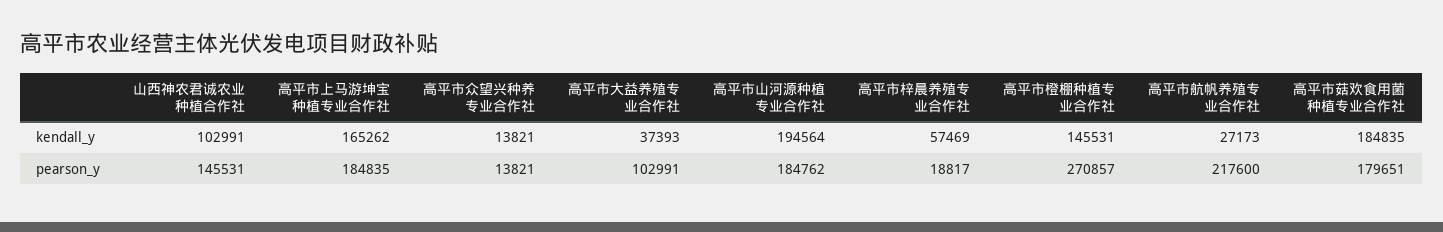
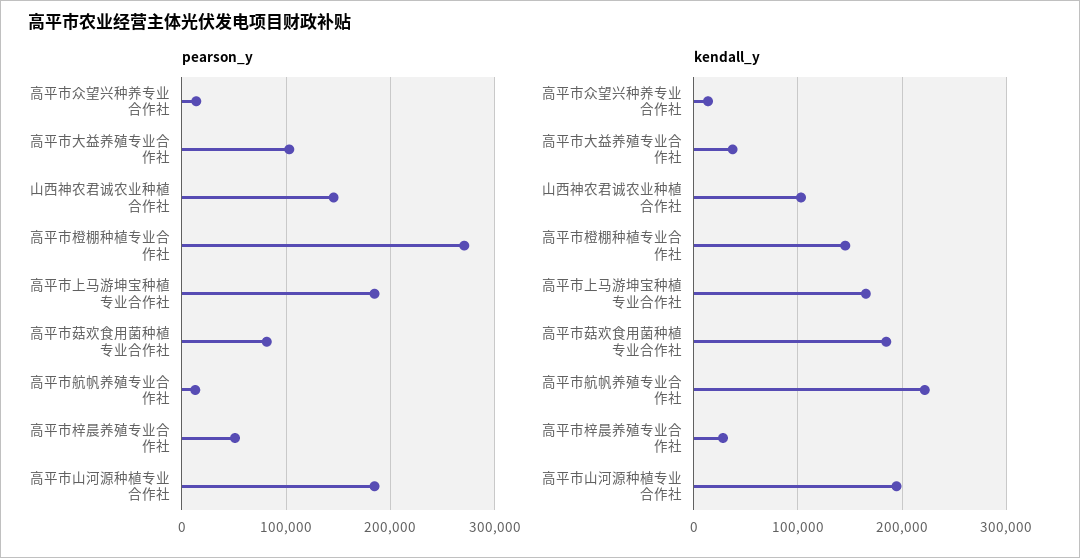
kendall_y, 高平市梓晨养殖专业合作社: 57469 -> 30000
kendall_y, 高平市航帆养殖专业合作社: 27173 -> 220000
pearson_y, 高平市梓晨养殖专业合作社: 18817 -> 50000
pearson_y, 高平市航帆养殖专业合作社: 217600 -> 10000
pearson_y, 高平市菇欢食用菌种植专业合作社: 179651 -> 80000

